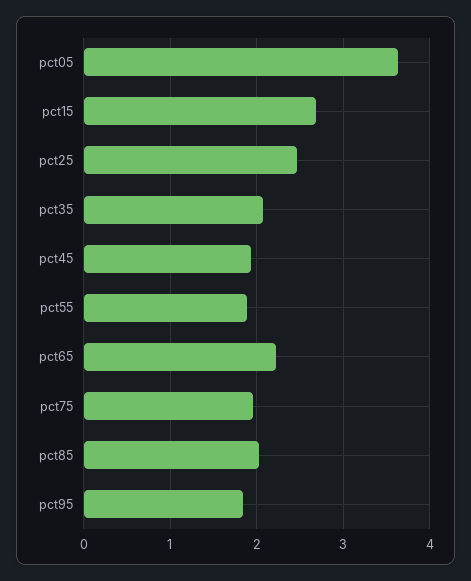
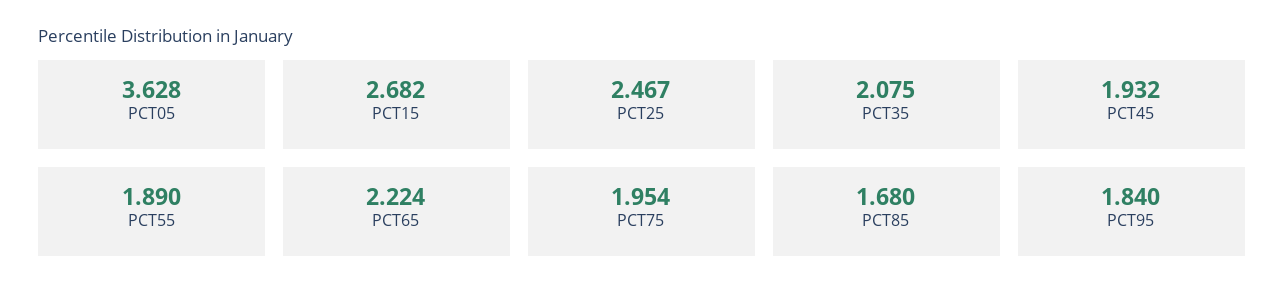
pct85: 2 -> 1.68

